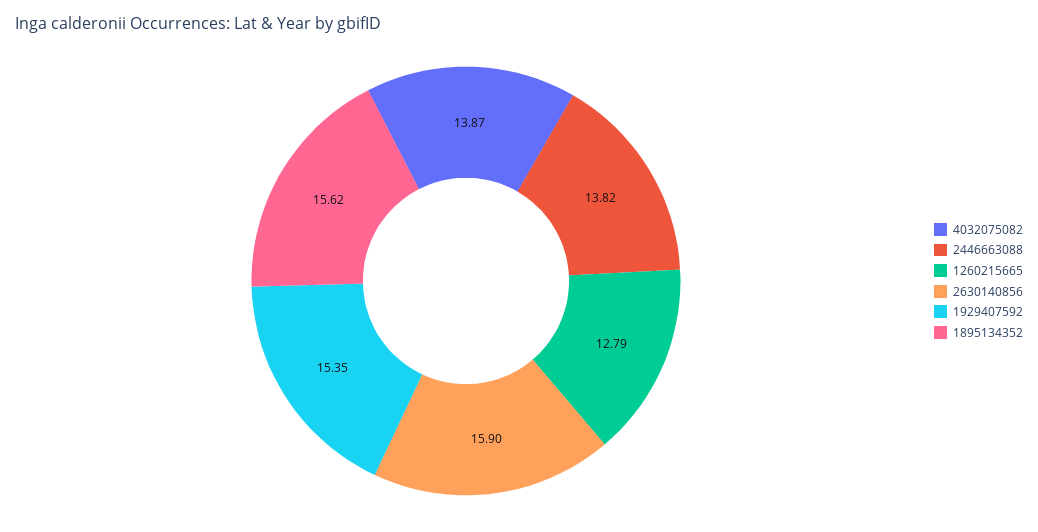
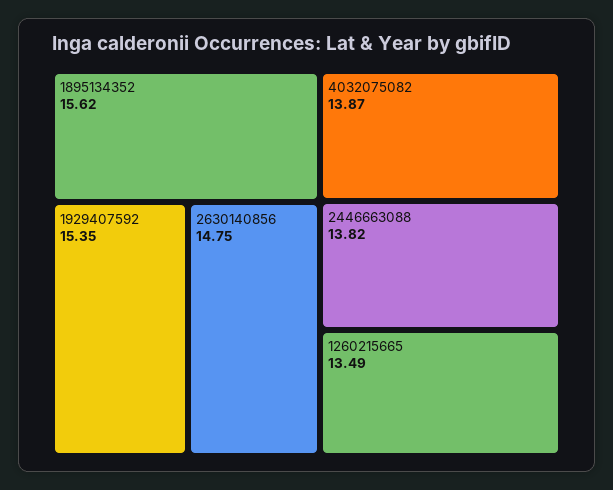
1260215665: 12.79 -> 13.49
2630140856: 15.9 -> 14.75

